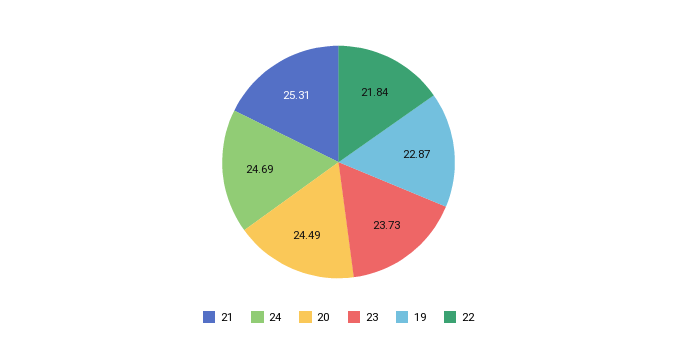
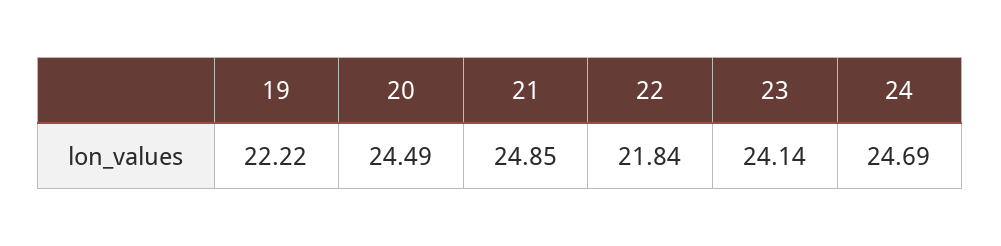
21: 25.31 -> 24.85
23: 23.73 -> 24.14
19: 22.87 -> 22.22

